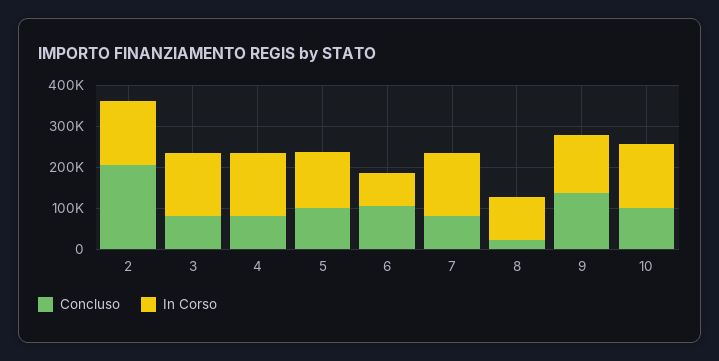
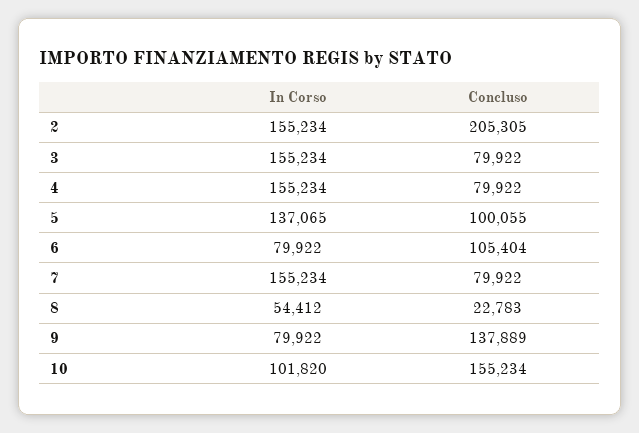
In Corso, 8: 100000 -> 54412
In Corso, 9: 140000 -> 79922
Concluso, 10: 100000 -> 155234
In Corso, 10: 160000 -> 101820

